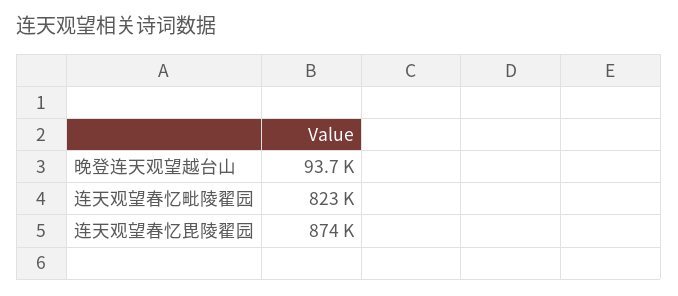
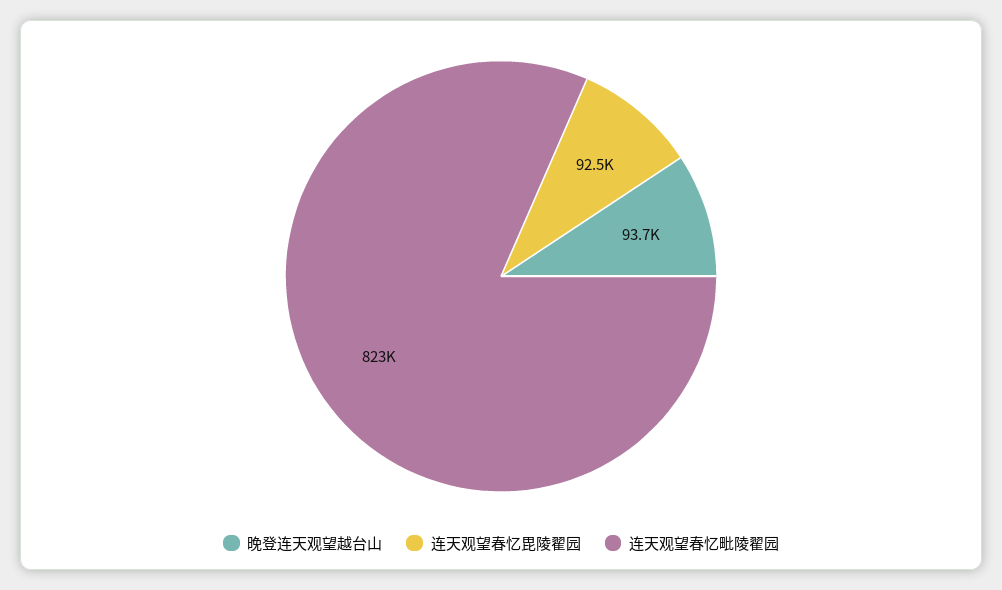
连天观望春忆毘陵翟园: 874000 -> 92500

